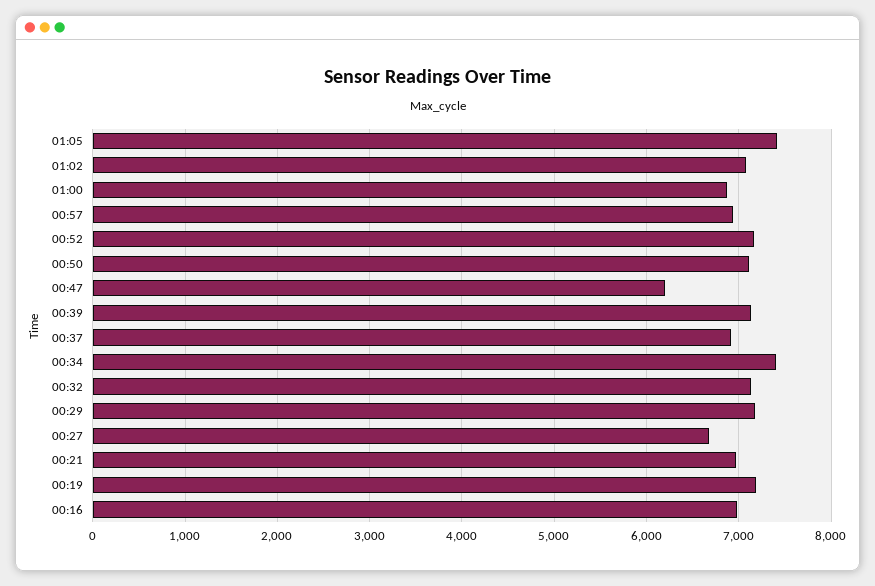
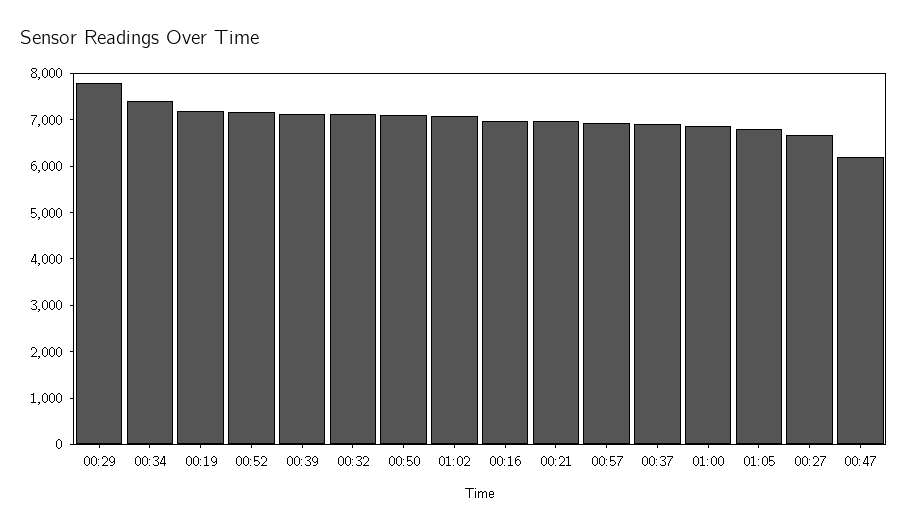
01:05: 7400 -> 6800
00:29: 7200 -> 7800

